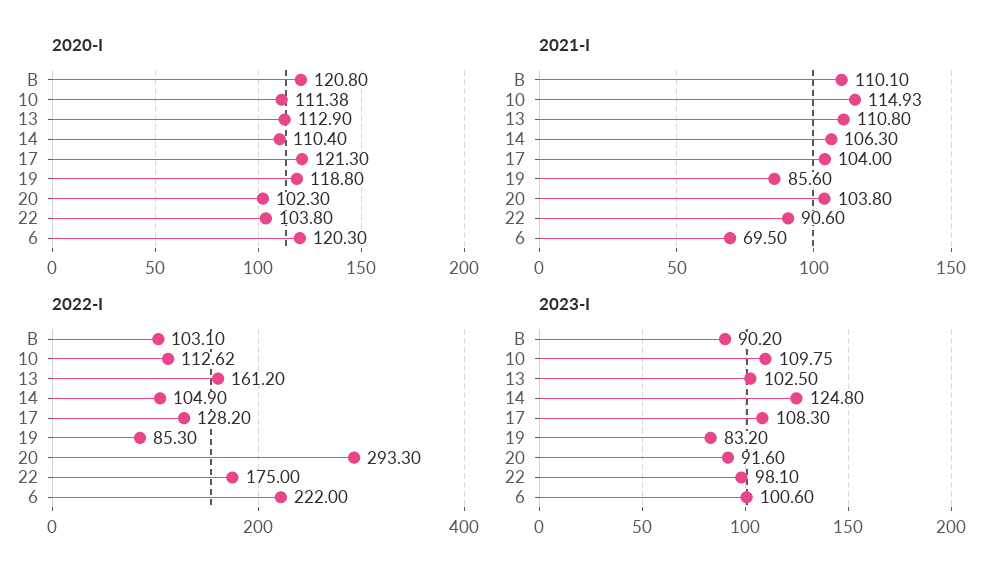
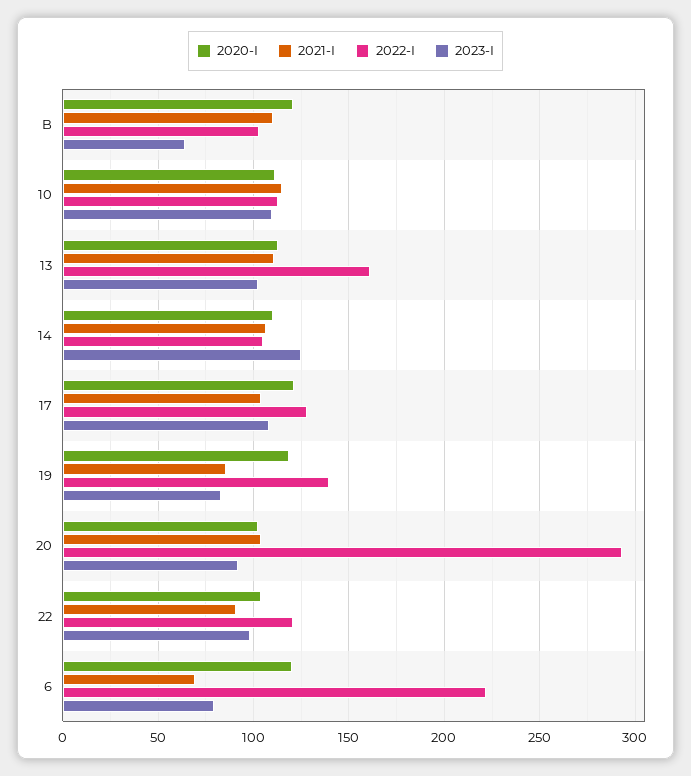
2022-I, 19: 85.3 -> 140
2022-I, 22: 175 -> 120
2023-I, B: 90.2 -> 65
2023-I, 6: 100.6 -> 80

